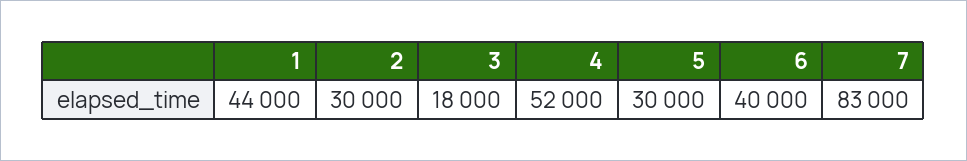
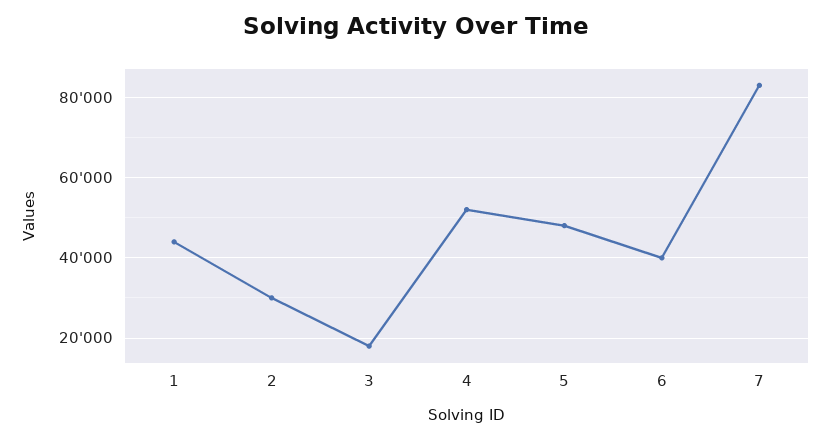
5: 30000 -> 48000

